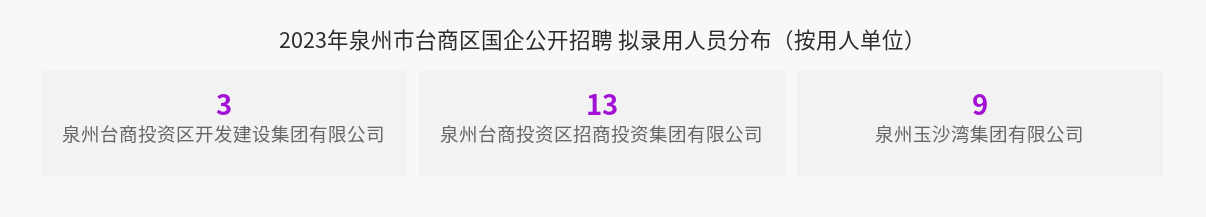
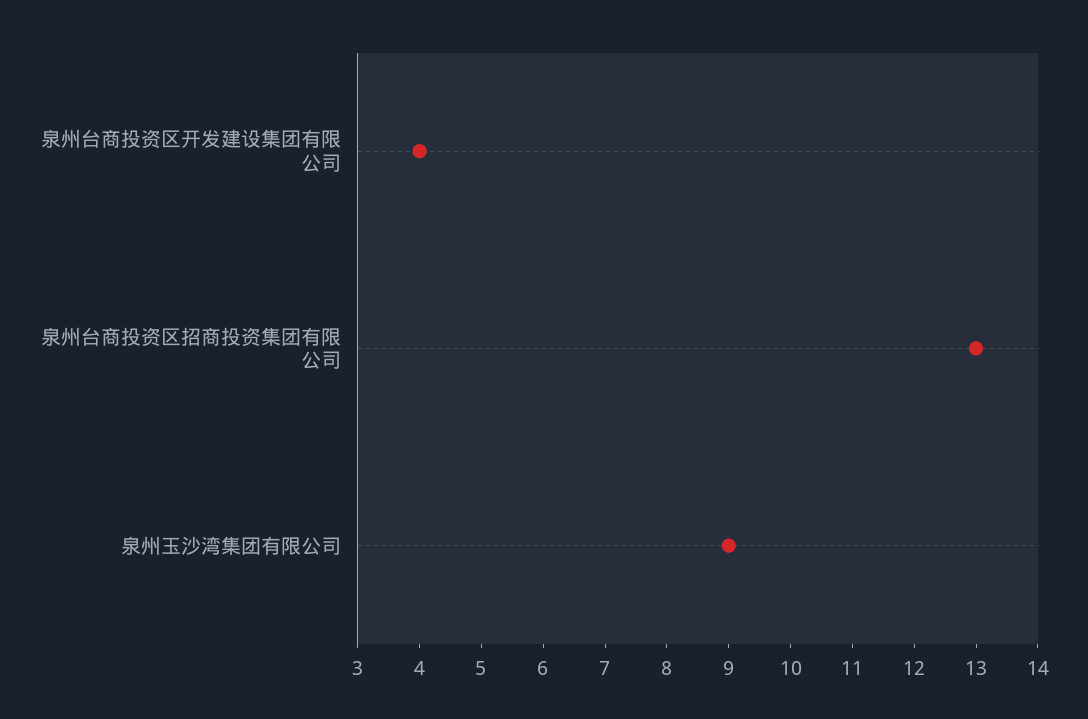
泉州台商投资区开发建设集团有限公司: 3 -> 4

